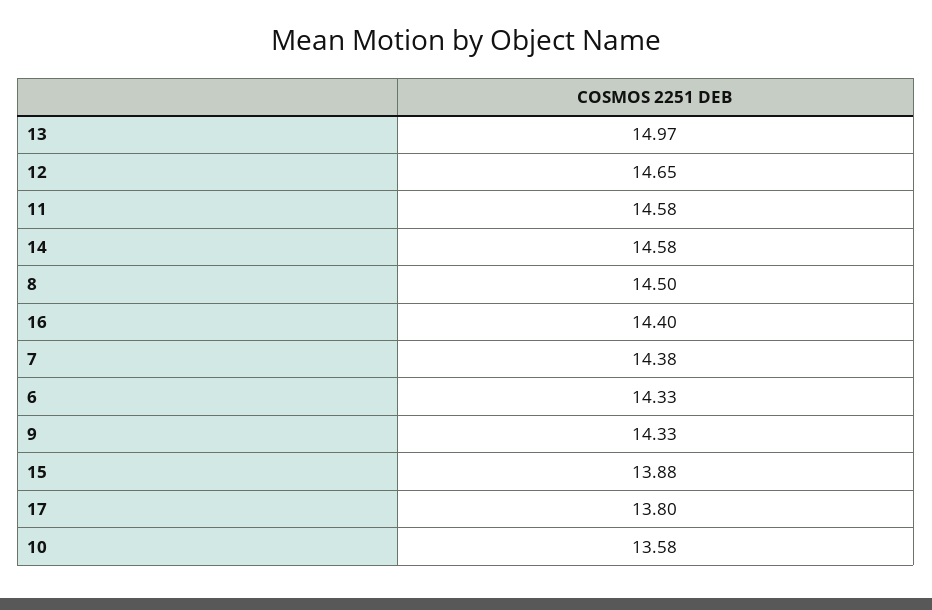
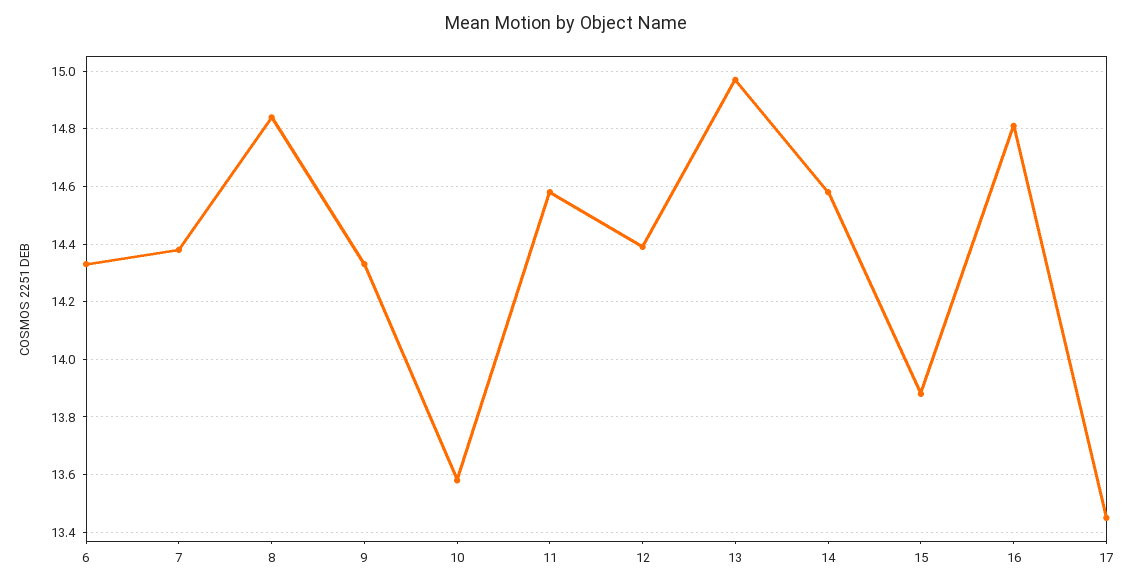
12: 14.65 -> 14.4
8: 14.5 -> 14.85
16: 14.4 -> 14.8
17: 13.8 -> 13.45

